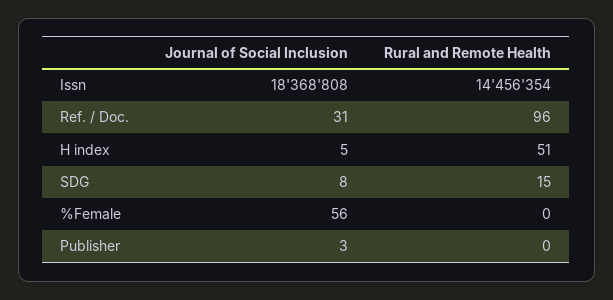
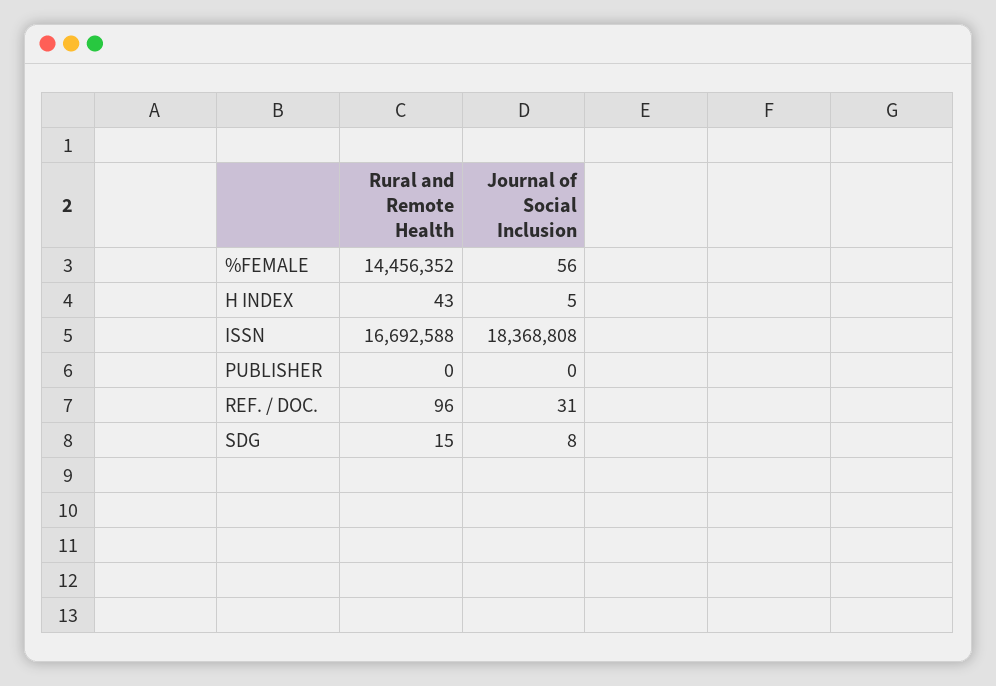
Rural and Remote Health, Issn: 14456354 -> 16692588
Rural and Remote Health, H index: 51 -> 43
Rural and Remote Health, %Female: 0 -> 14456352
Journal of Social Inclusion, Publisher: 3 -> 0

